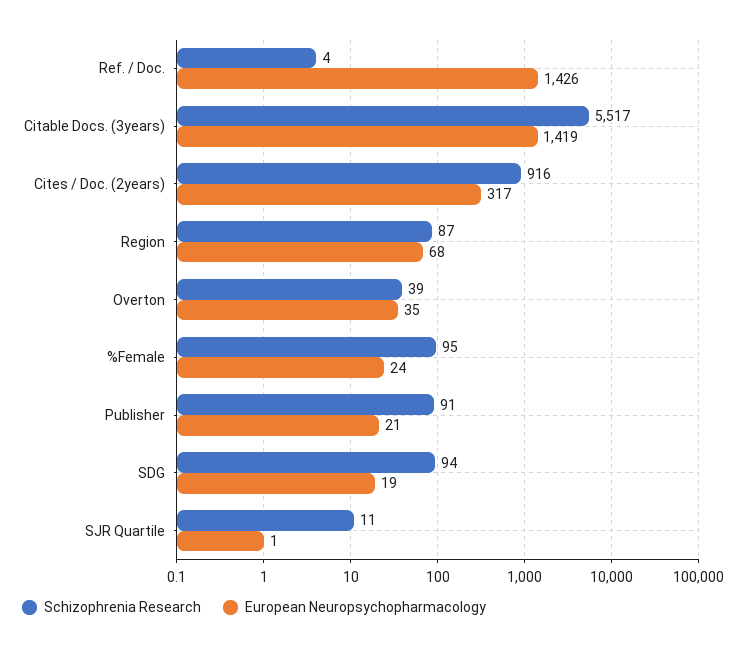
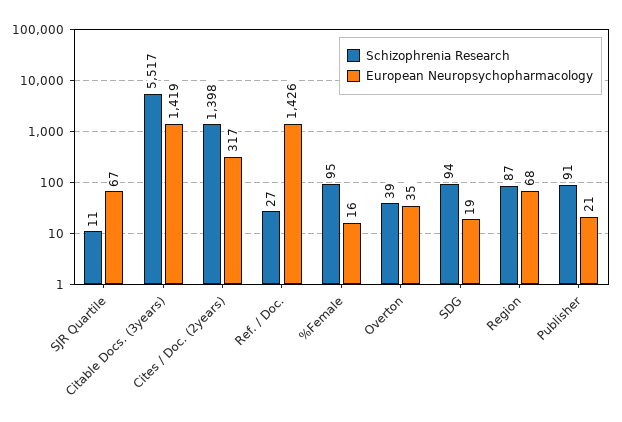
Schizophrenia Research, Ref. / Doc.: 4 -> 27
Schizophrenia Research, Cites / Doc. (2years): 916 -> 1398
European Neuropsychopharmacology, %Female: 24 -> 16
European Neuropsychopharmacology, SJR Quartile: 1 -> 67

